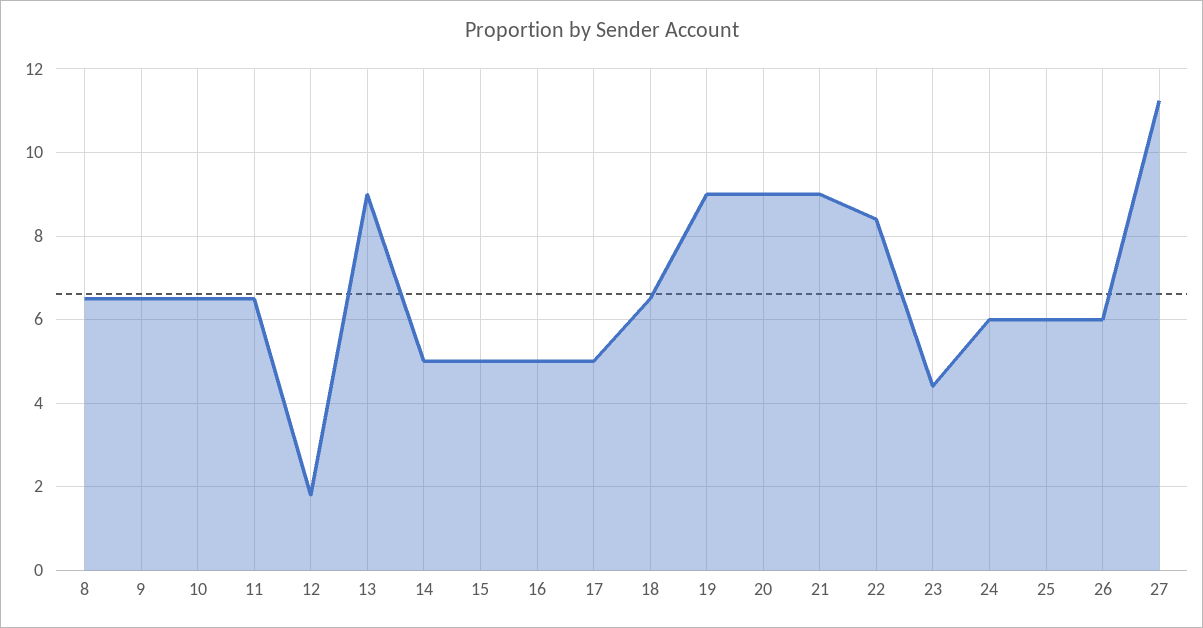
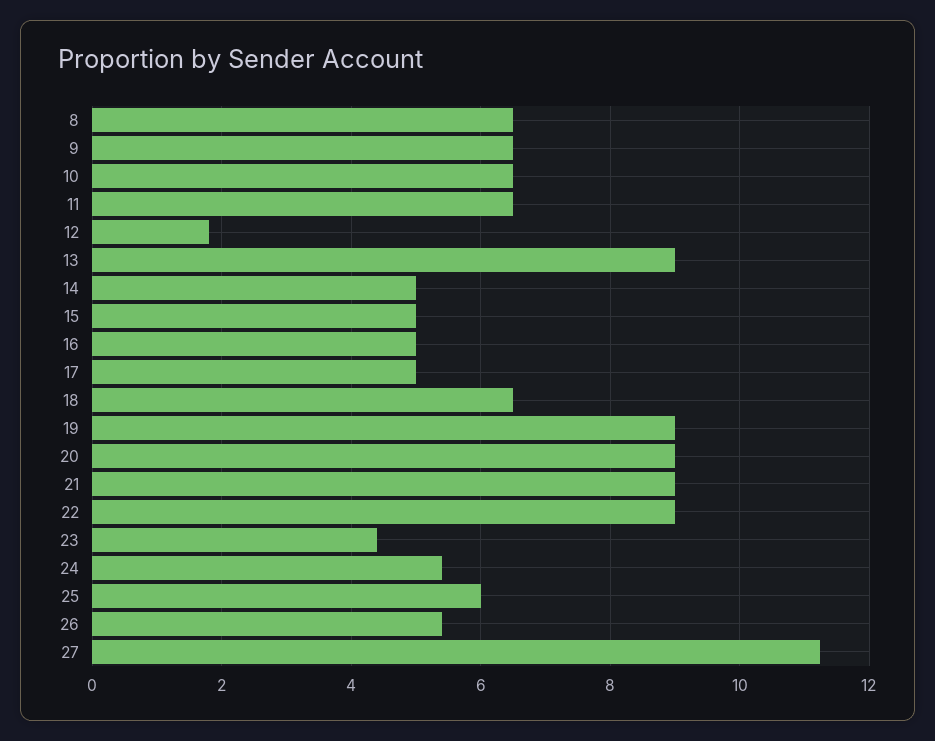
22: 8.4 -> 9
24: 6 -> 5.4
26: 6 -> 5.4

